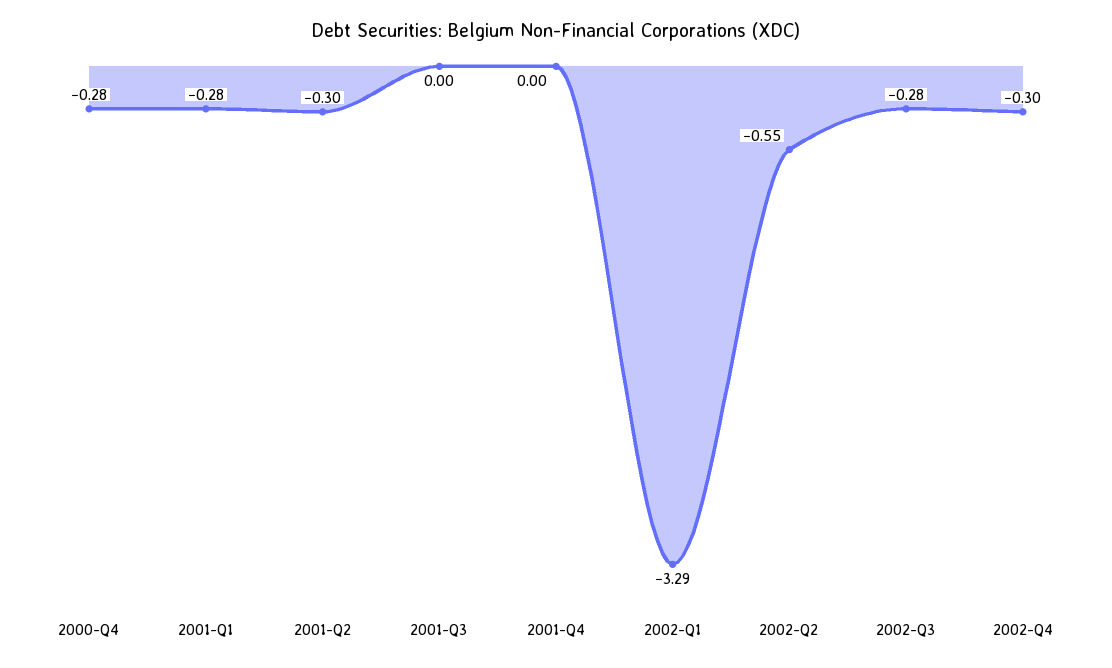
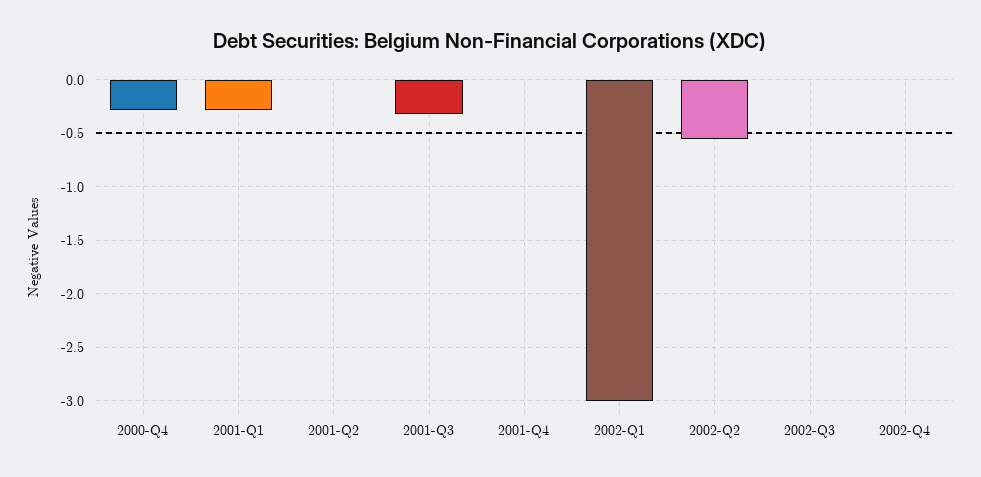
2001-Q2: -0.3 -> 0
2001-Q3: 0 -> -0.3
2002-Q1: -3.29 -> -3
2002-Q3: -0.28 -> 0
2002-Q4: -0.3 -> 0

